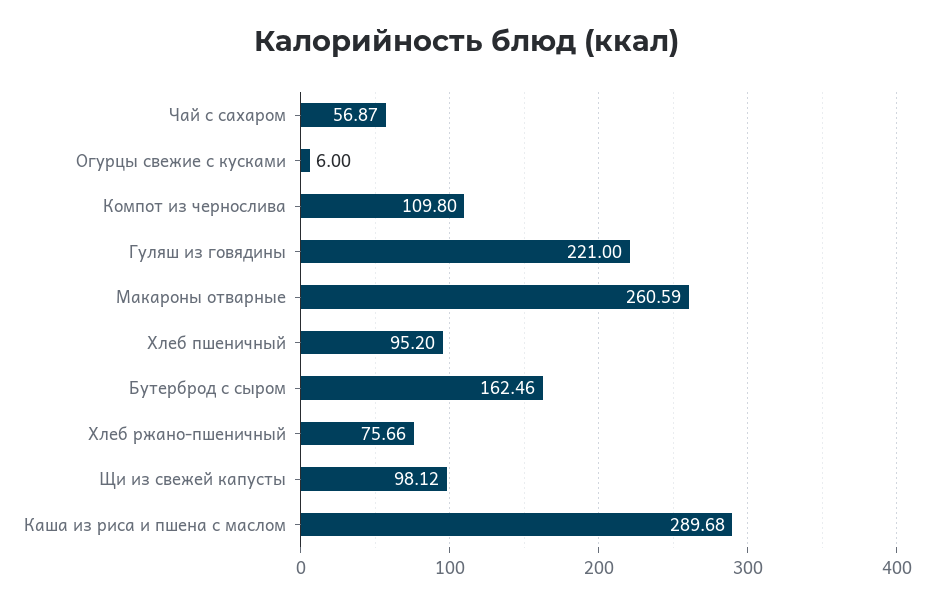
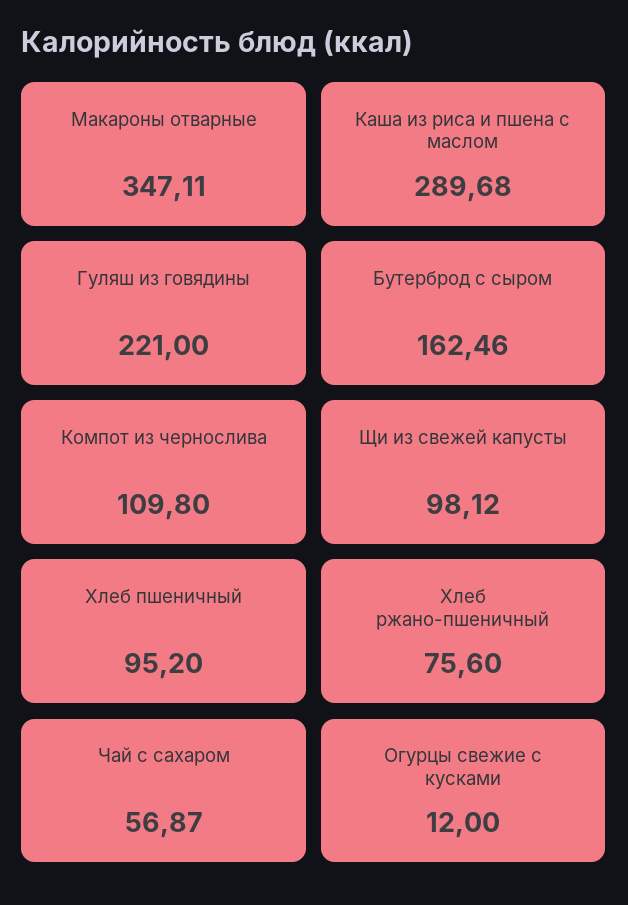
Огурцы свежие с кусками: 6 -> 12
Макароны отварные: 260.59 -> 347.11
Хлеб ржано-пшеничный: 75.66 -> 75.6

